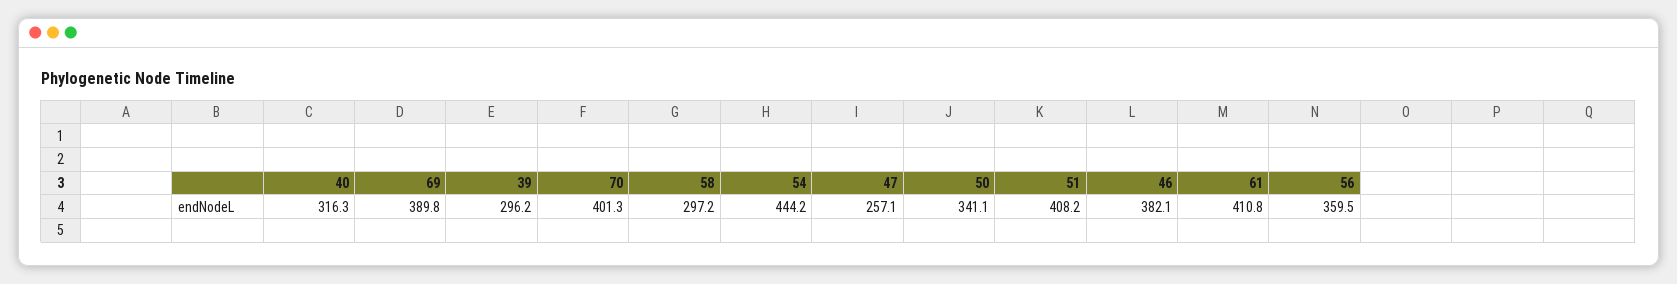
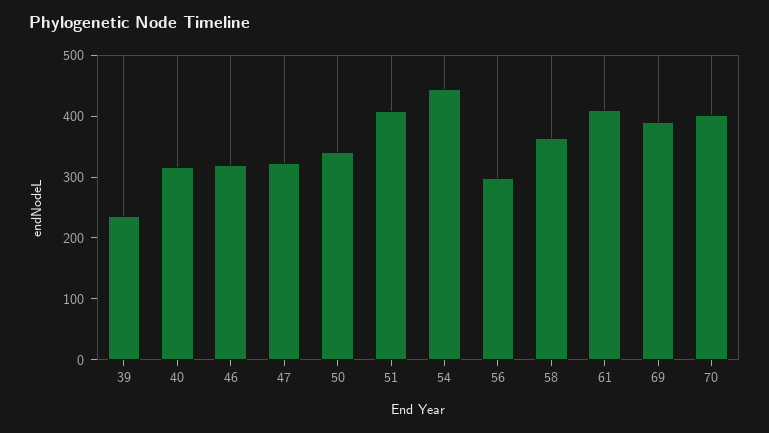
39: 296.2 -> 240
58: 297.2 -> 360
47: 257.1 -> 320
46: 382.1 -> 320
56: 359.5 -> 300

